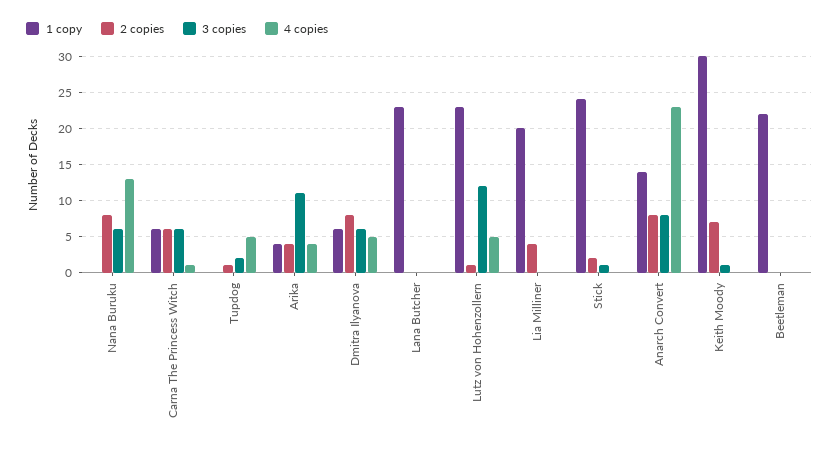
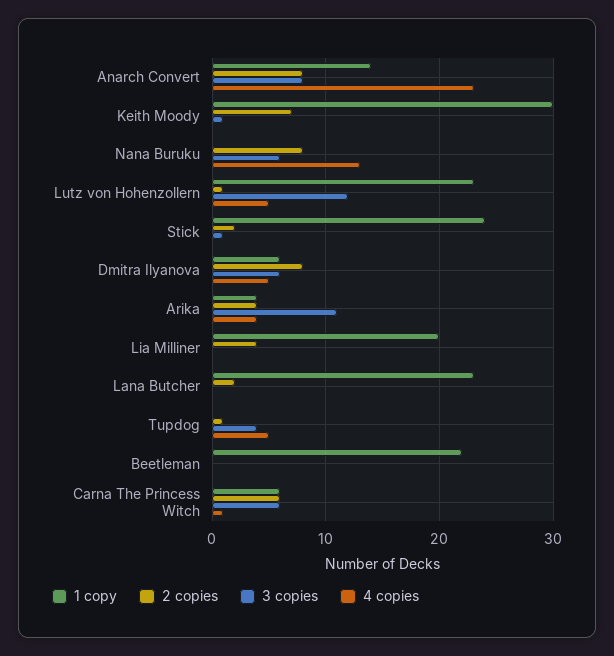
3 copies, Tupdog: 2 -> 4
2 copies, Lana Butcher: 0 -> 2

